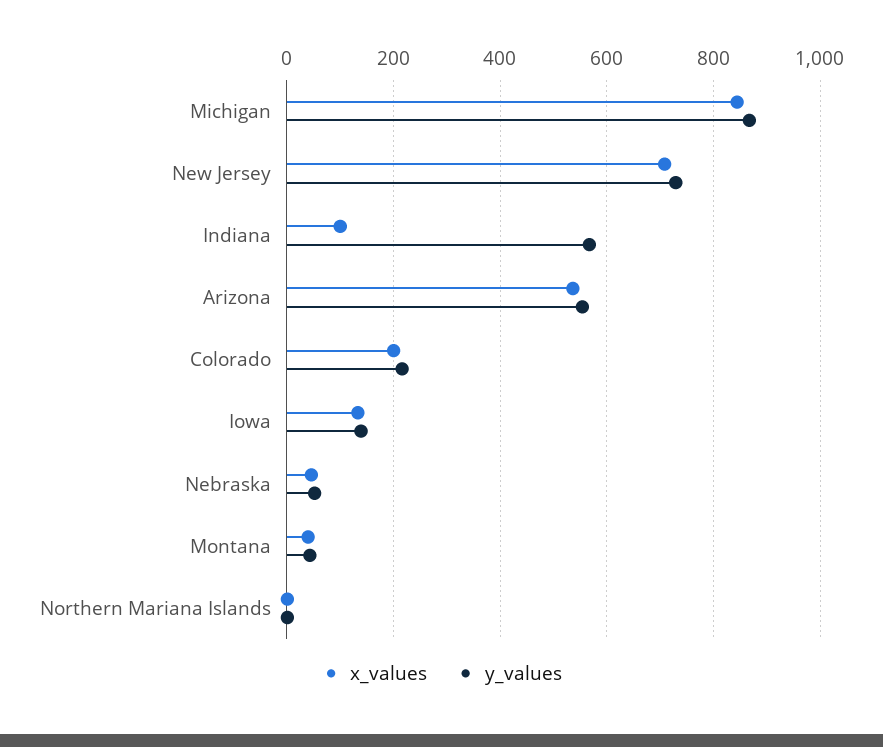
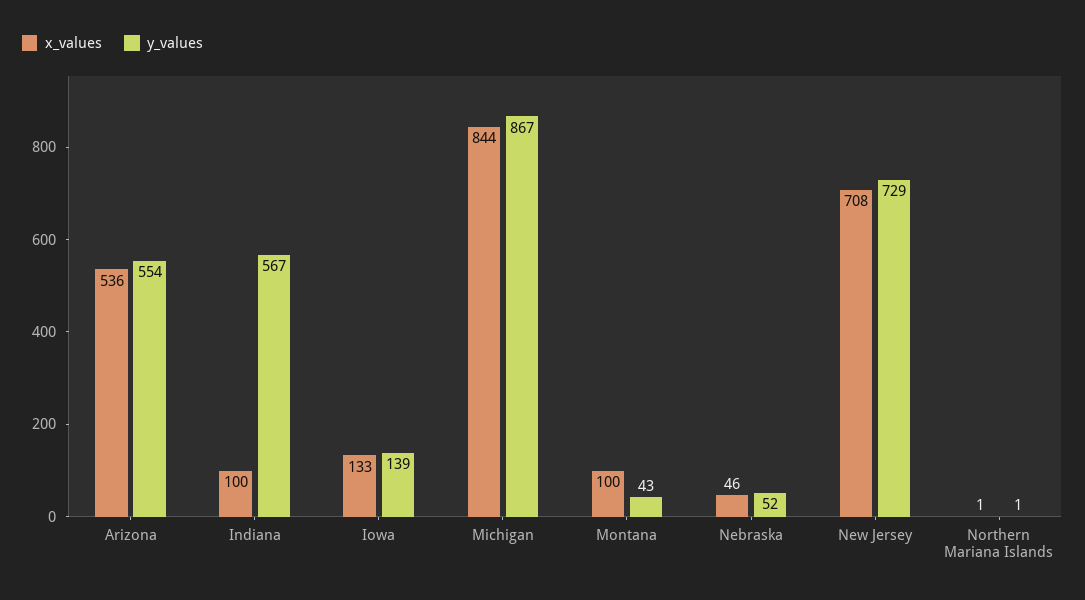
x_values, Colorado: 200 -> none
y_values, Colorado: 220 -> none
x_values, Montana: 40 -> 100

